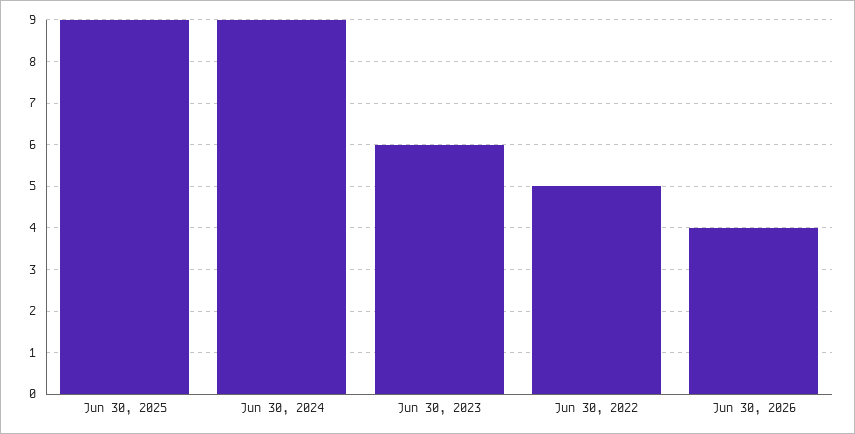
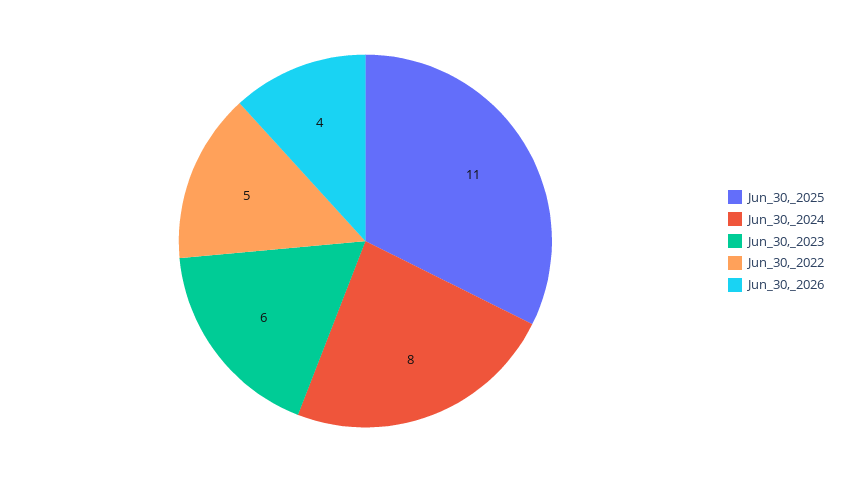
Jun 30, 2025: 9 -> 11
Jun 30, 2024: 9 -> 8

